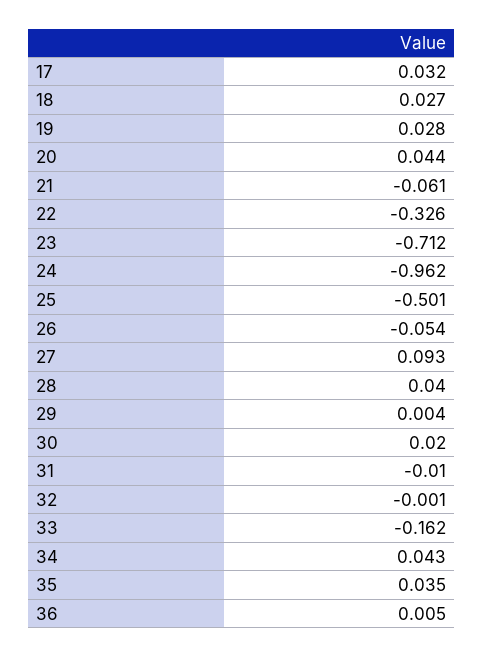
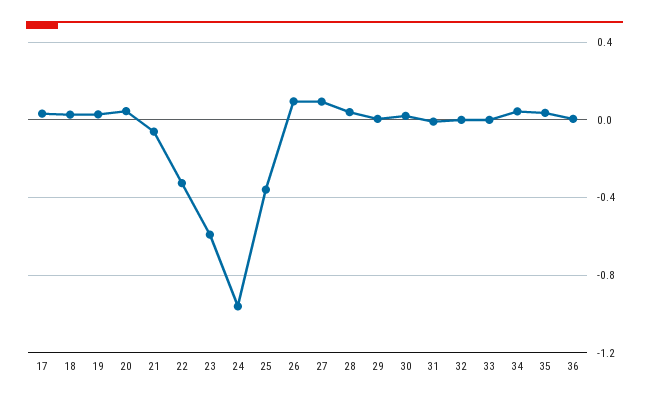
23: -0.712 -> -0.6
25: -0.501 -> -0.35
26: -0.054 -> 0.1
33: -0.162 -> 0

